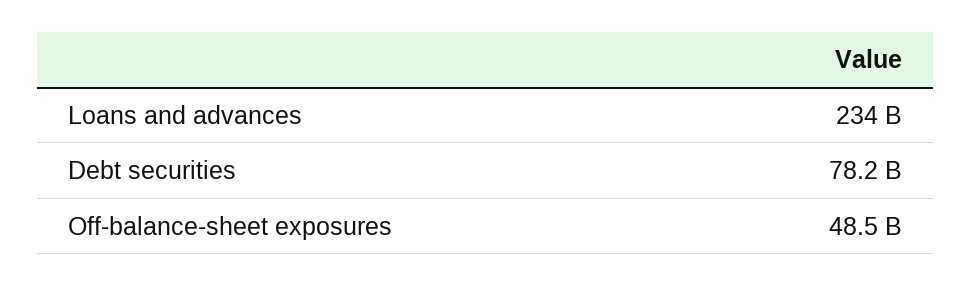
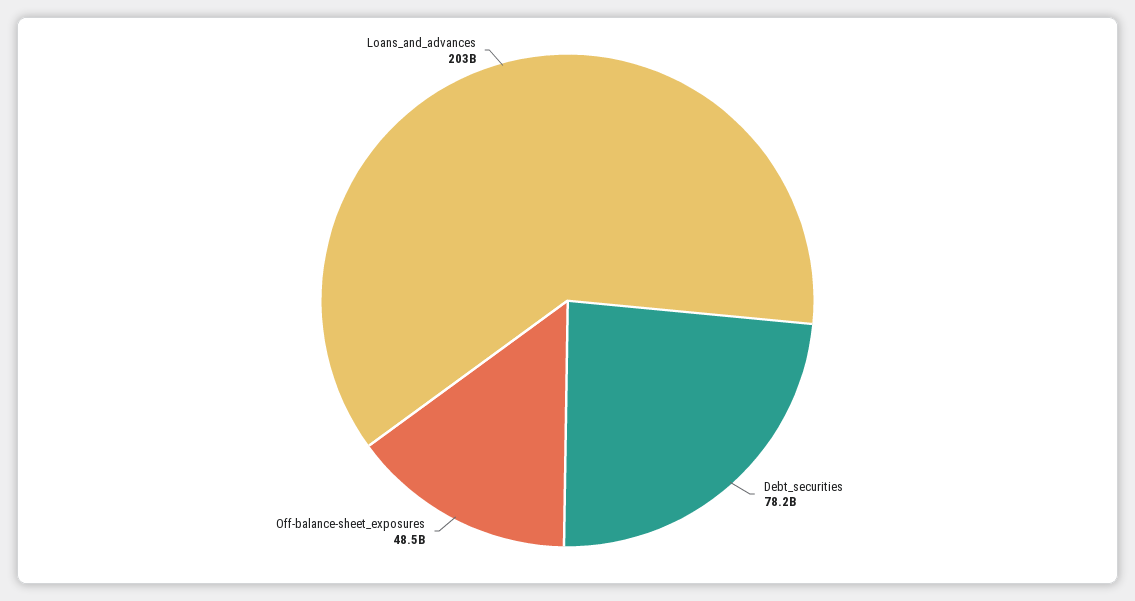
Loans and advances: 234000000000 -> 203000000000

